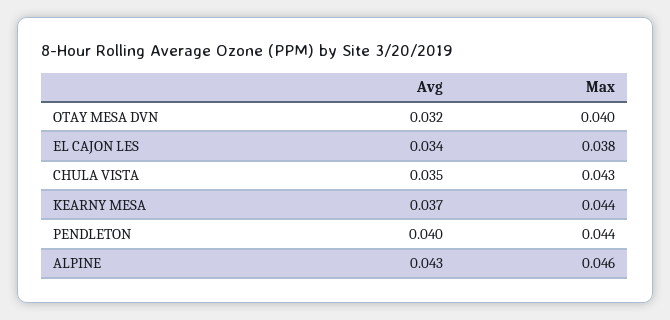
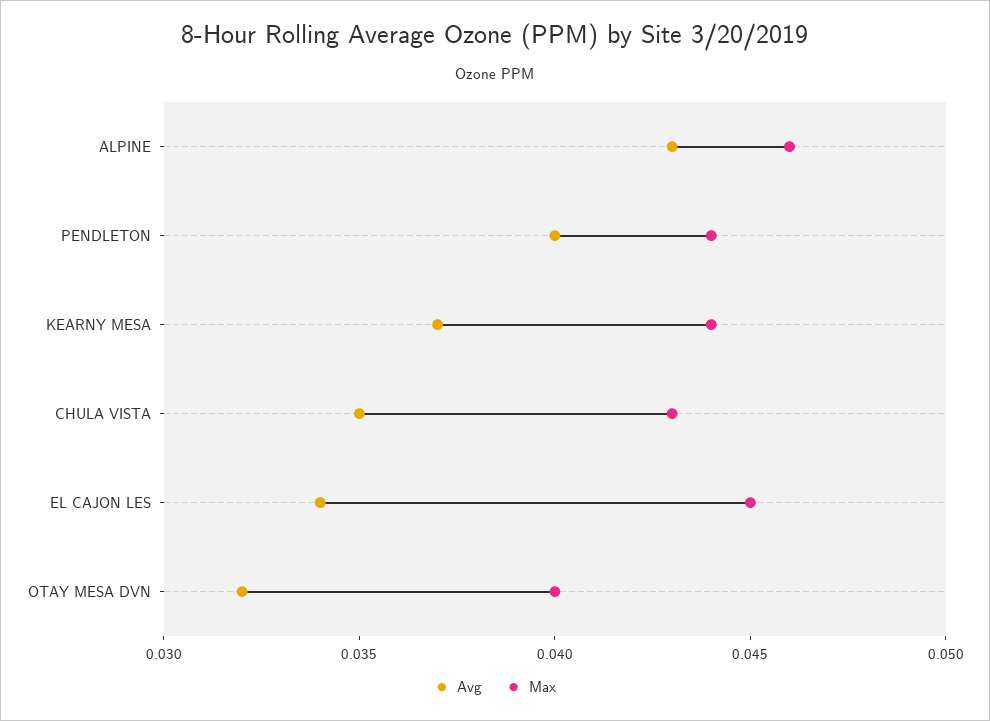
Max, EL CAJON LES: 0.038 -> 0.045

